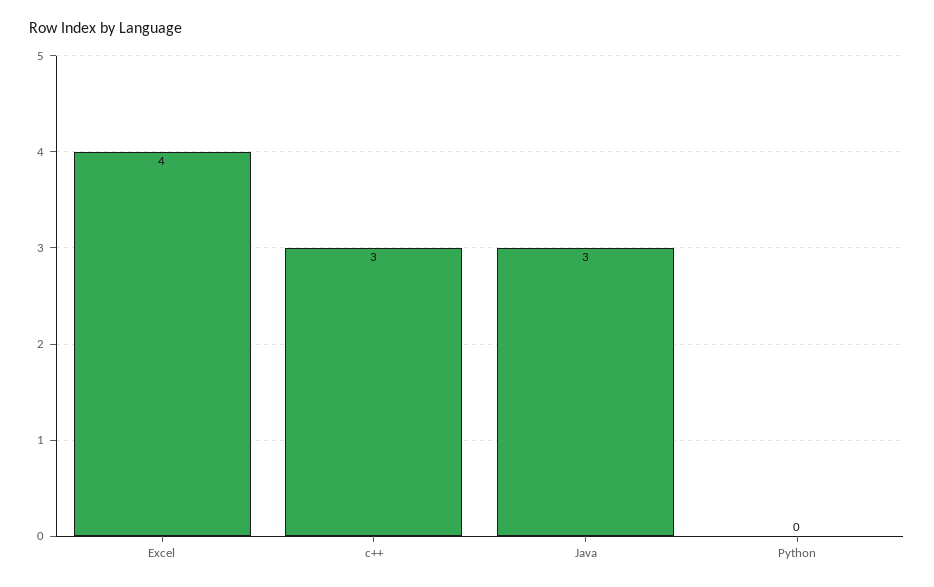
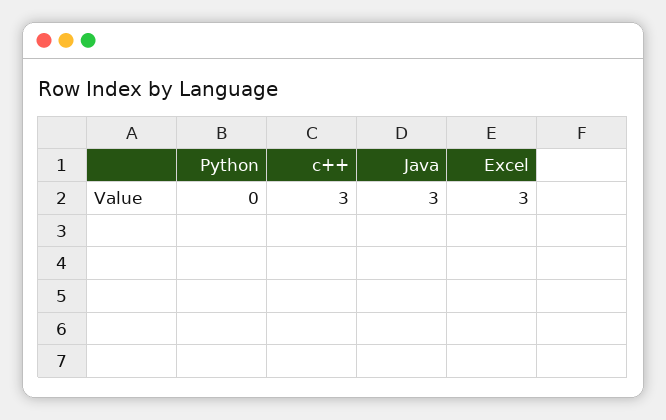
Excel: 4 -> 3

